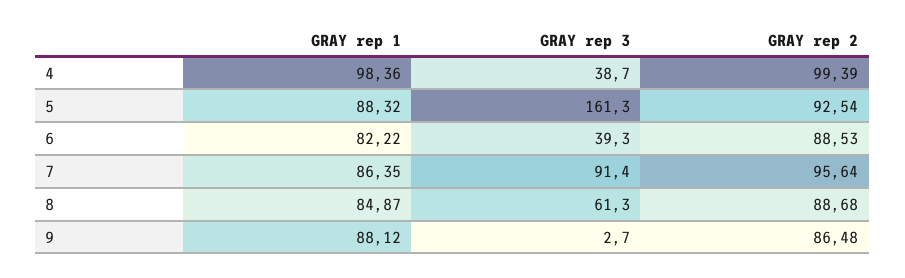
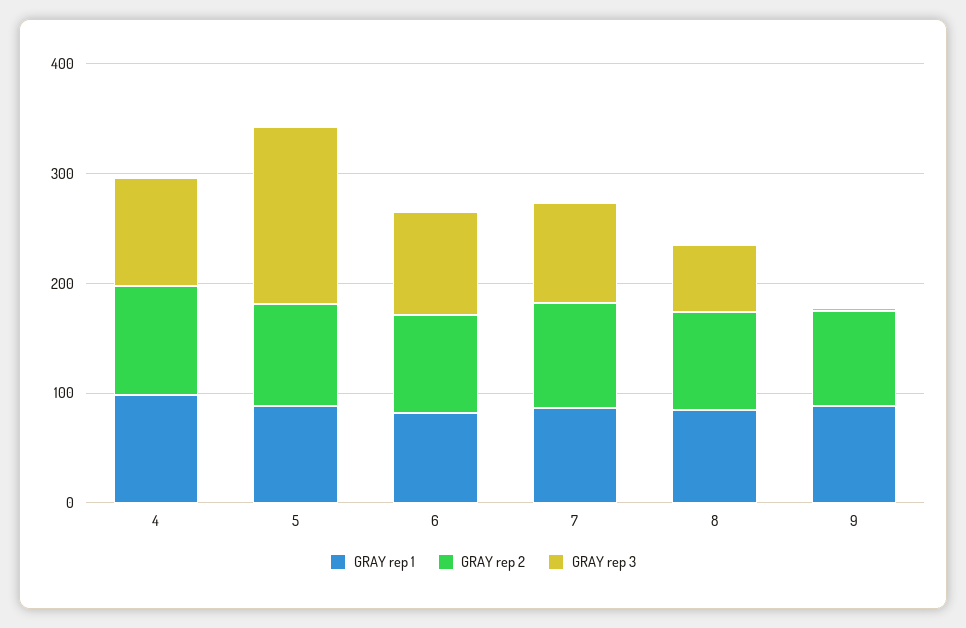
GRAY rep 3, 4: 38.7 -> 100
GRAY rep 3, 6: 39.3 -> 100

